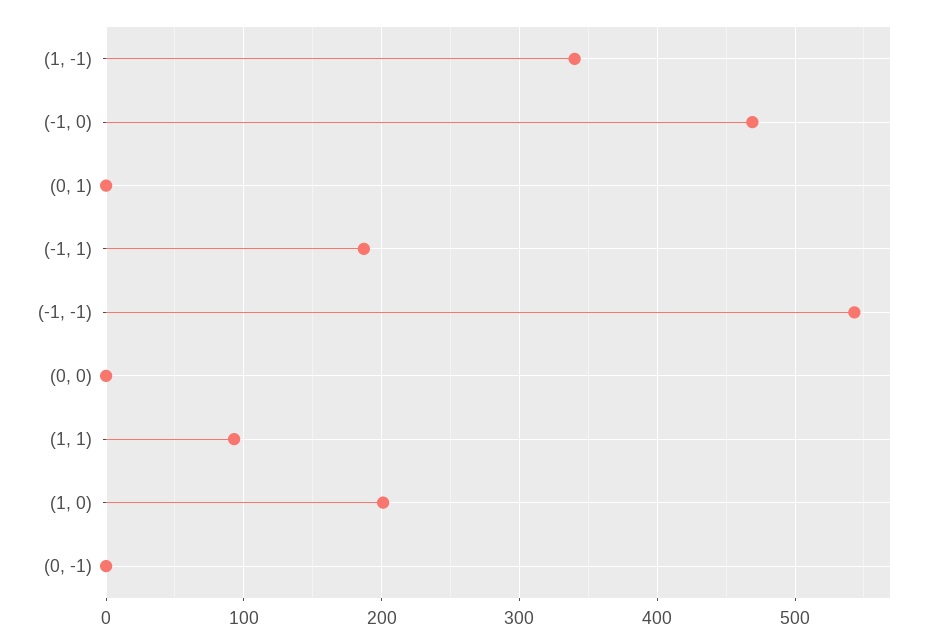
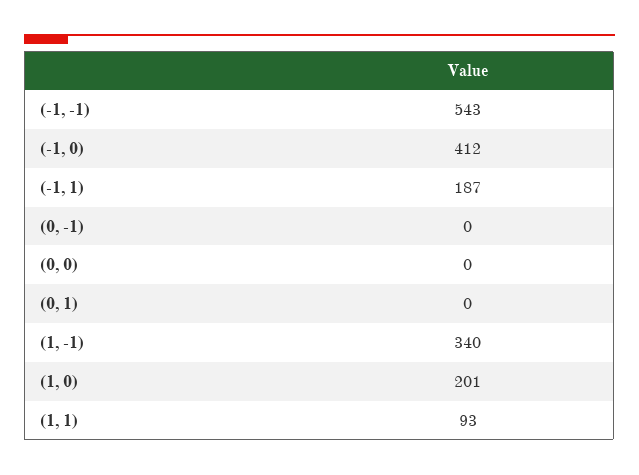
(-1, 0): 470 -> 412

